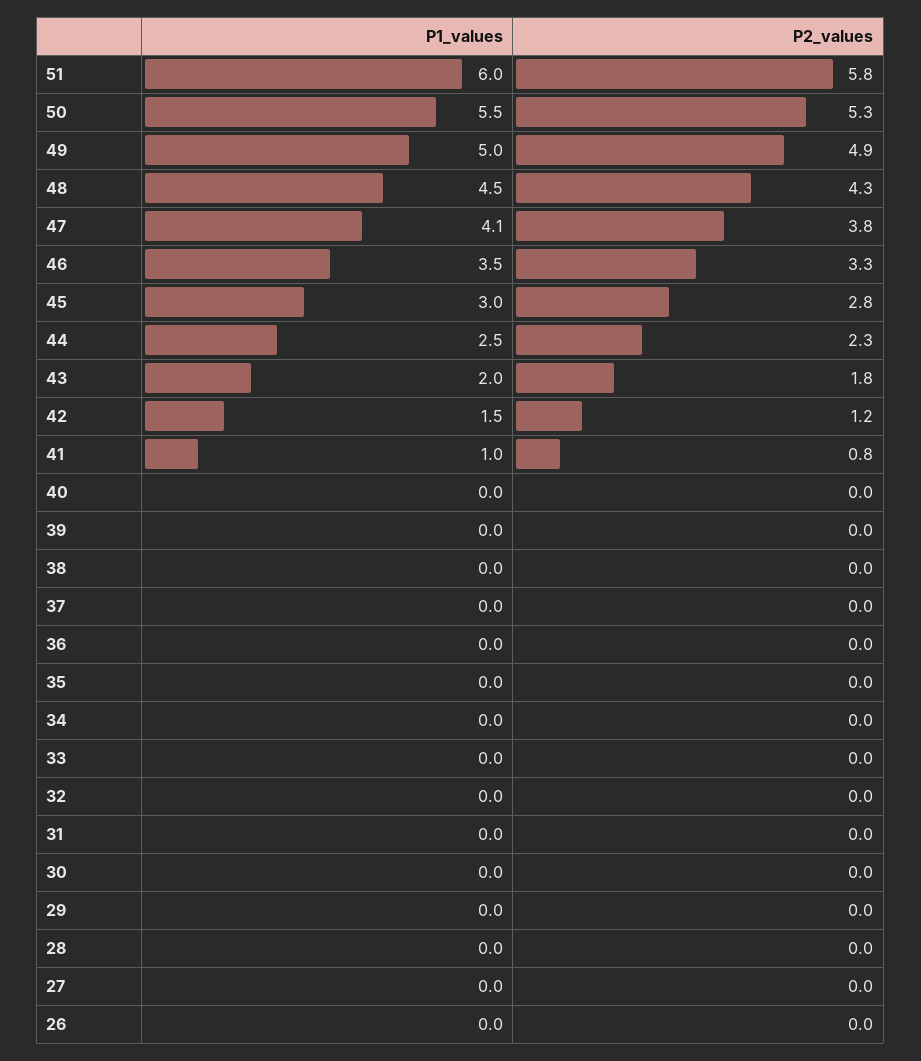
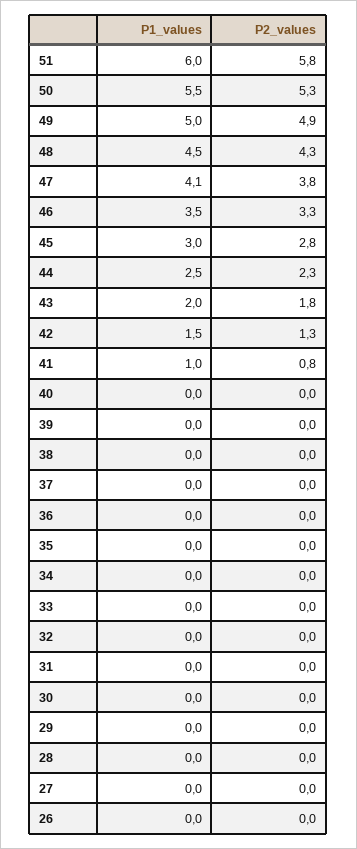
P2_values, 42: 1.2 -> 1.3

